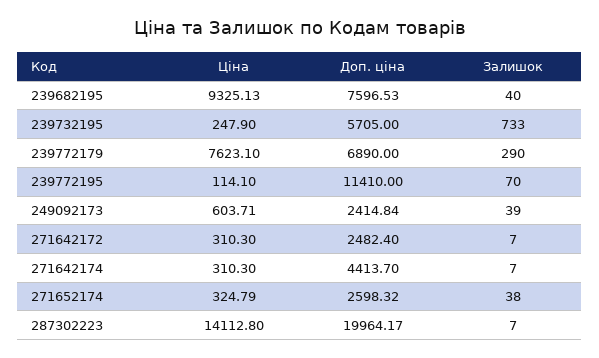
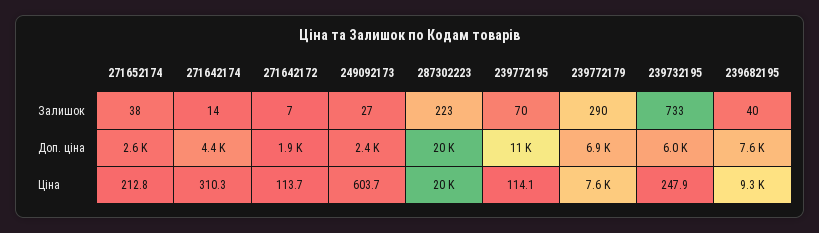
Доп. ціна, 239732195: 5705 -> 6000
Залишок, 249092173: 39 -> 27
Ціна, 271642172: 310.3 -> 113.7
Доп. ціна, 271642172: 2482.4 -> 1900
Залишок, 271642174: 7 -> 14
Ціна, 271652174: 324.79 -> 212.8
Ціна, 287302223: 14112.8 -> 20000
Залишок, 287302223: 7 -> 223

